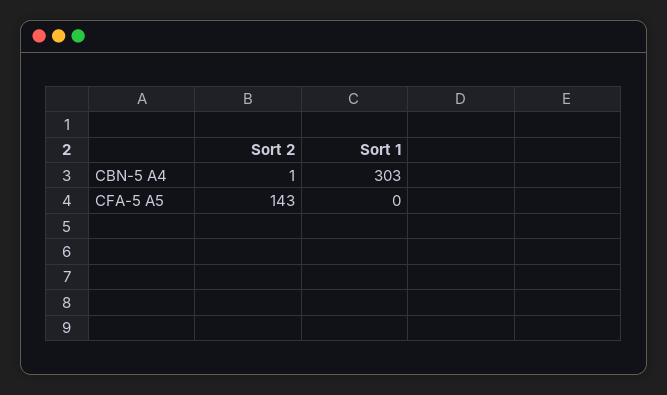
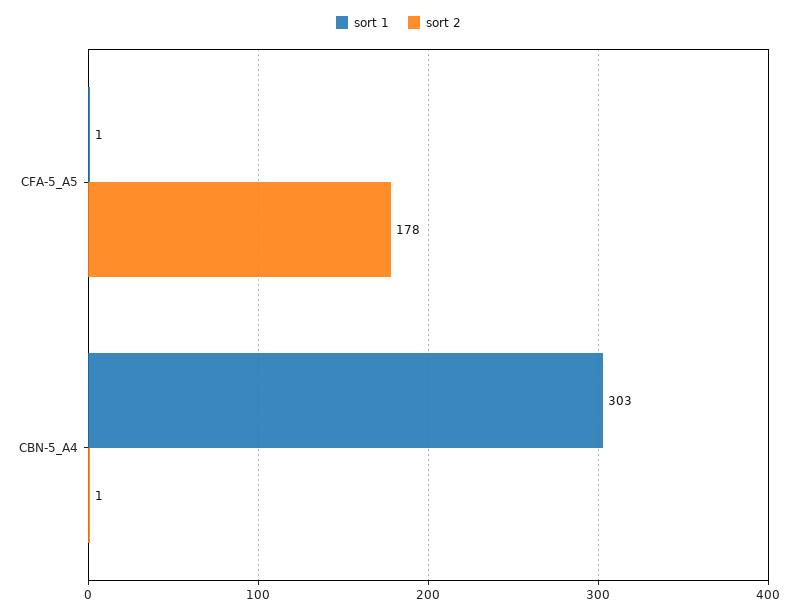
Sort 2, CFA-5 A5: 143 -> 178
Sort 1, CFA-5 A5: 0 -> 1

